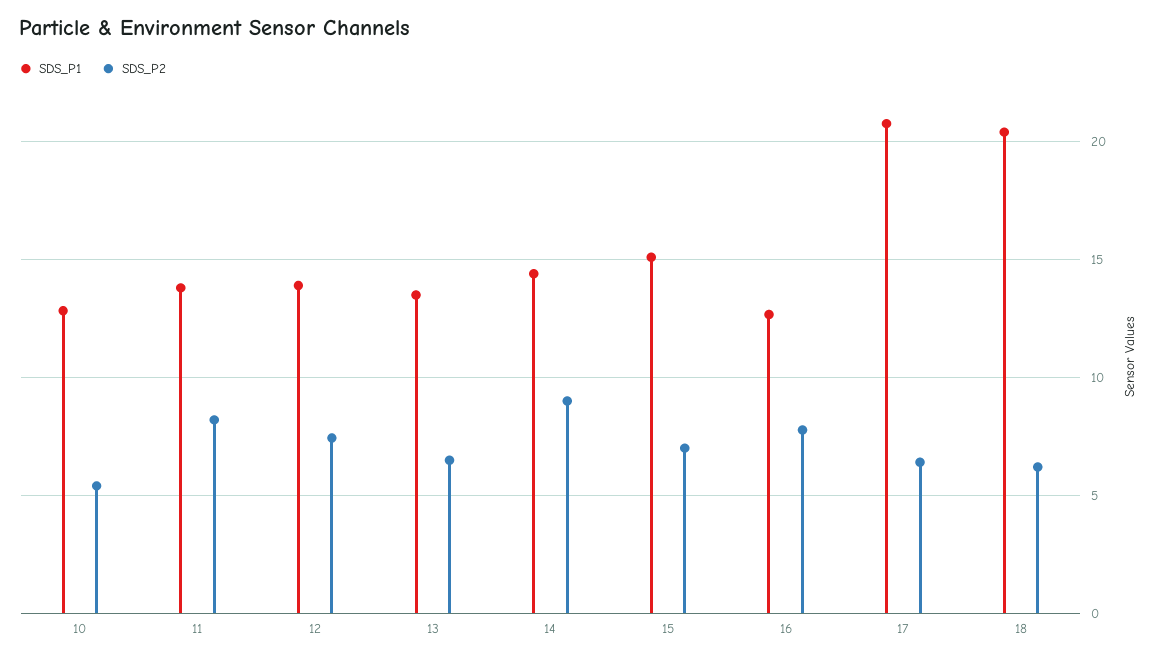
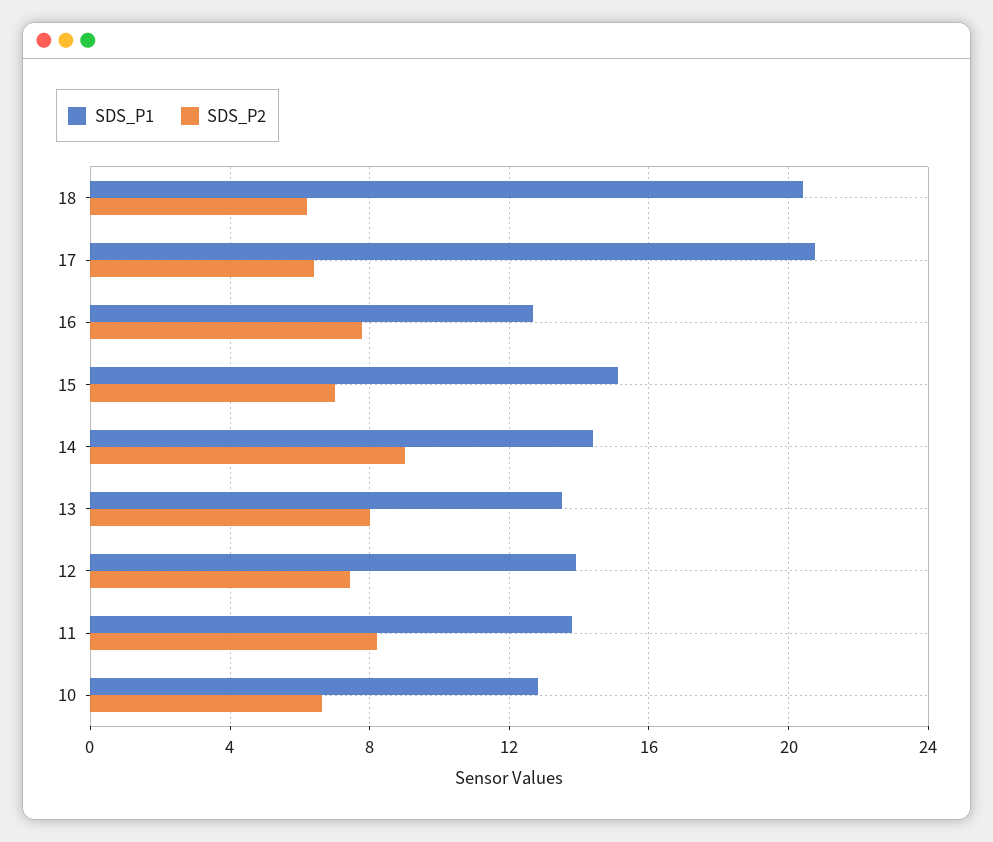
SDS_P2, 10: 5.5 -> 6.5
SDS_P2, 13: 6.5 -> 8

